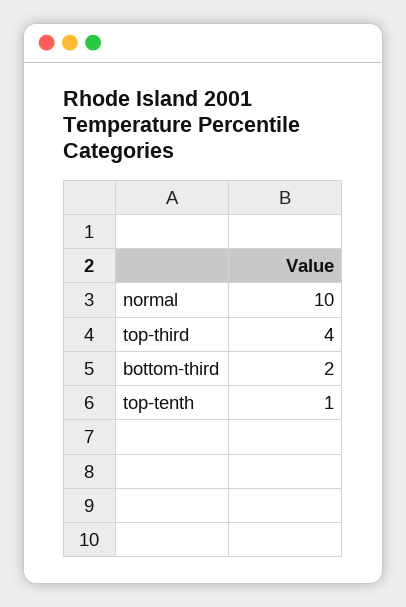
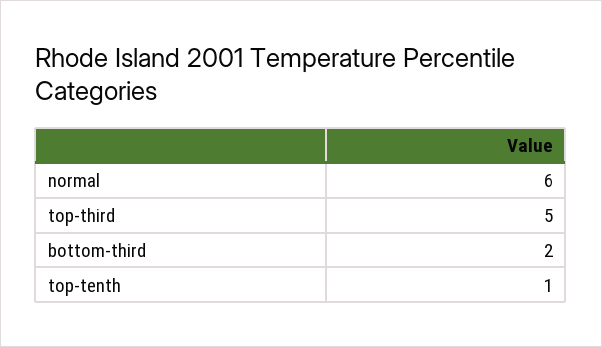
normal: 10 -> 6
top-third: 4 -> 5

